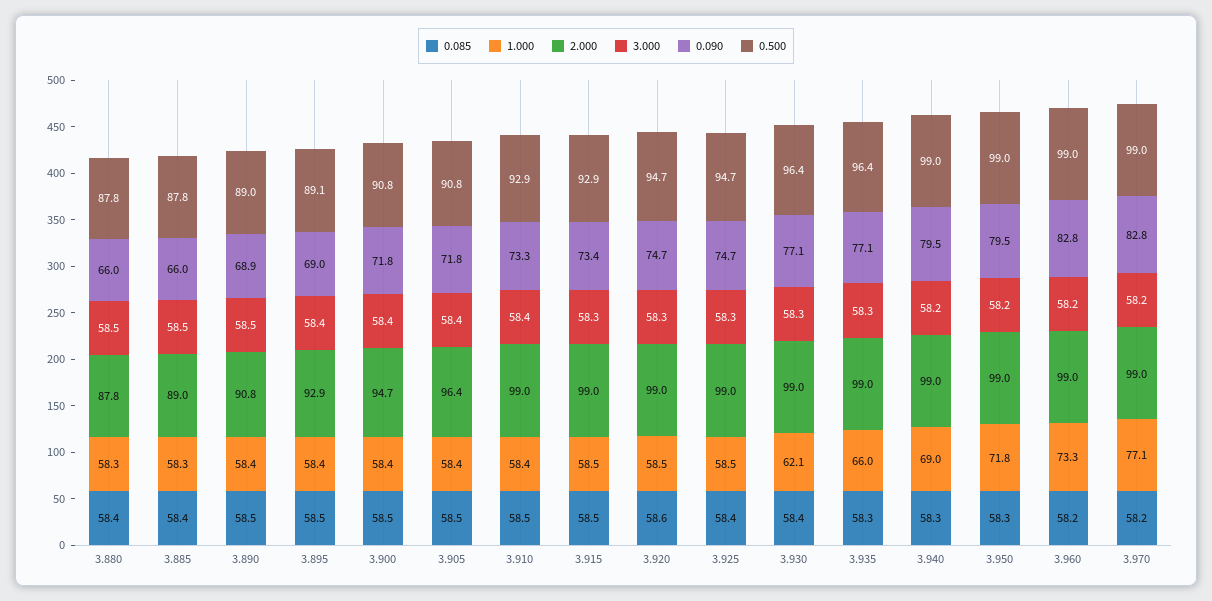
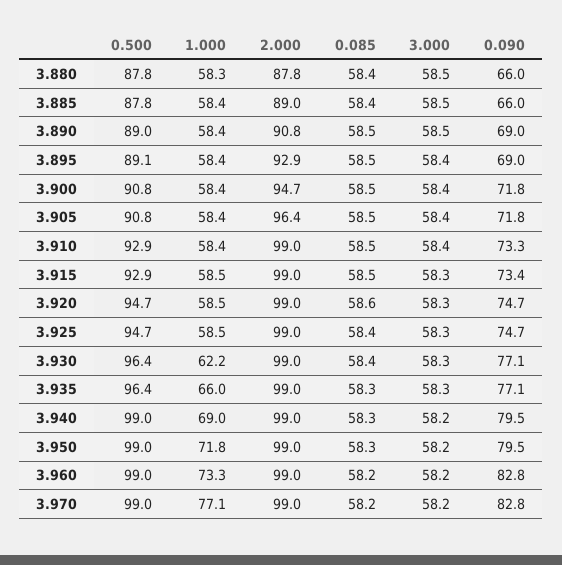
1.000, 3.885: 58.3 -> 58.4
0.090, 3.890: 68.9 -> 69
1.000, 3.930: 62.1 -> 62.2

